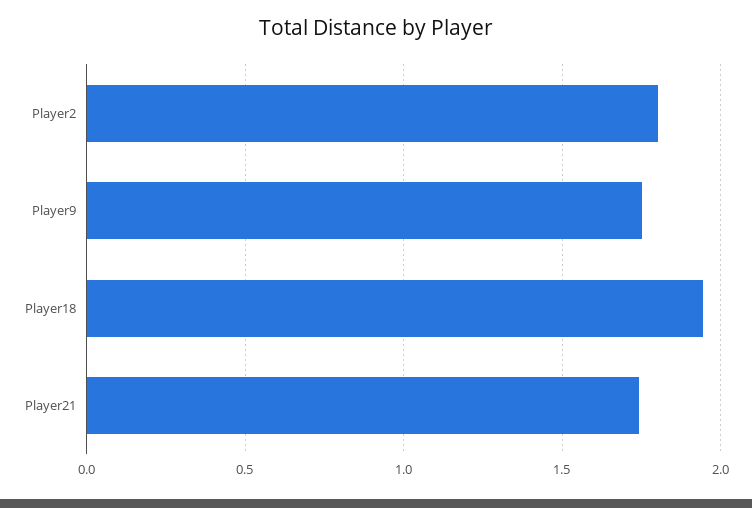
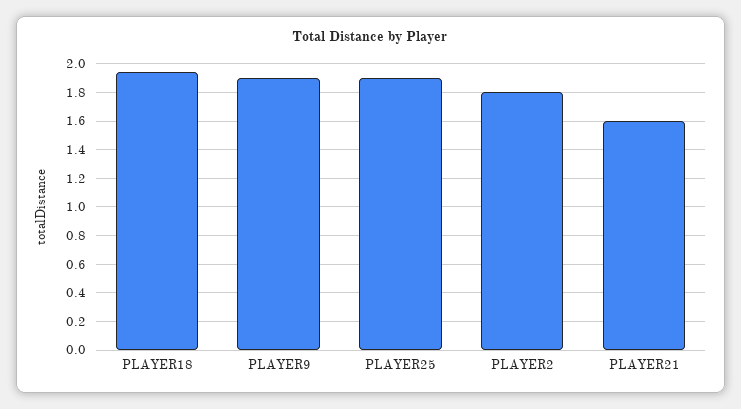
Player9: 1.75 -> 1.9
Player21: 1.75 -> 1.6
PLAYER25: none -> 1.9

